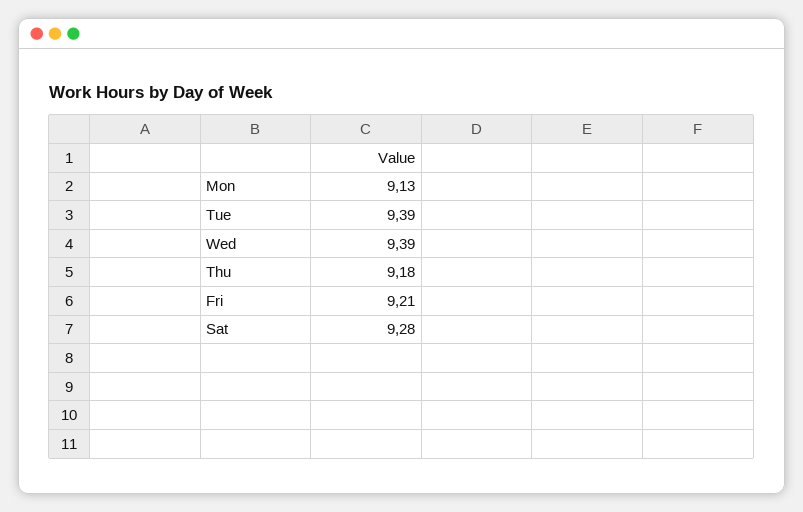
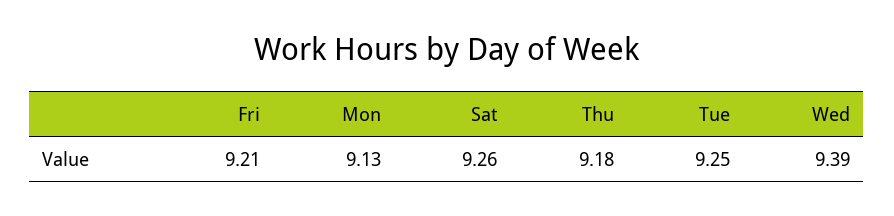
Tue: 9.39 -> 9.25
Sat: 9.28 -> 9.26

